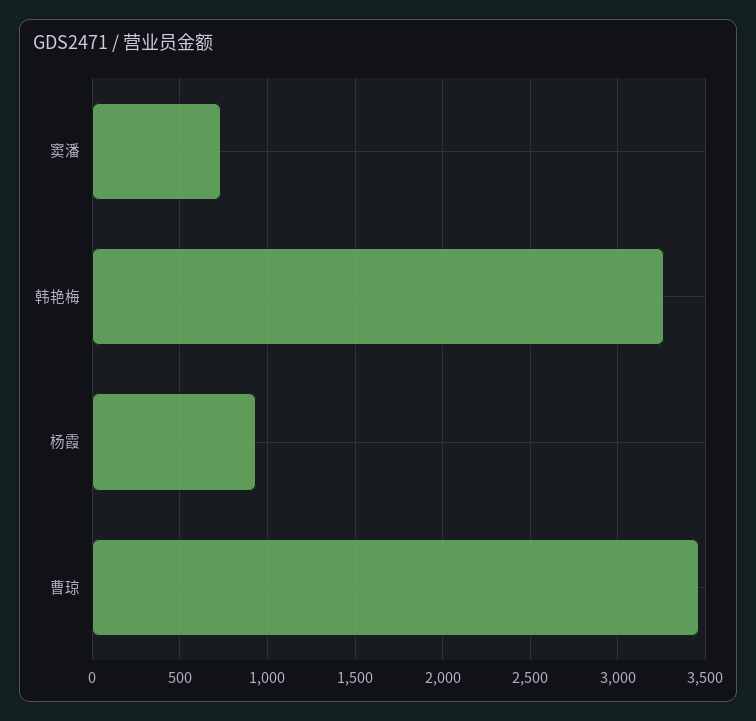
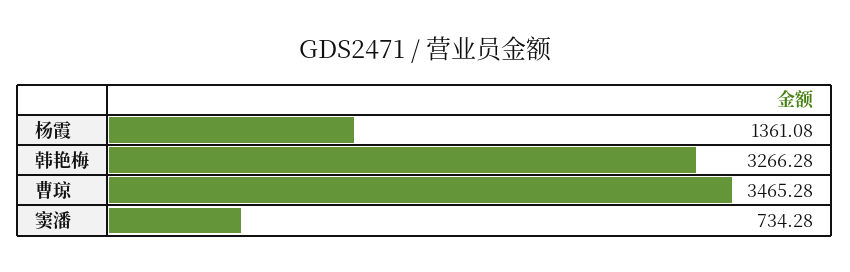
杨霞: 950 -> 1361.08

